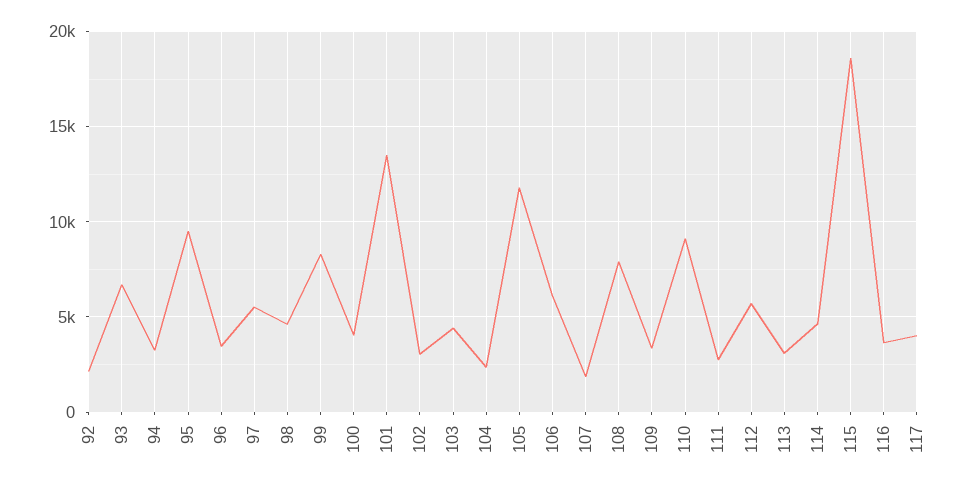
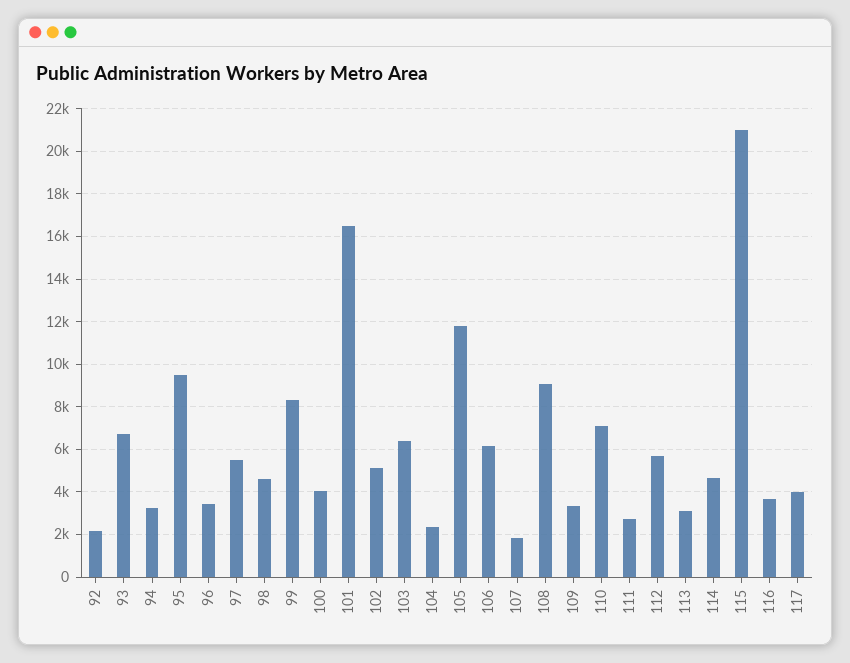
101: 13500 -> 16500
102: 3000 -> 5000
103: 4500 -> 6500
108: 8000 -> 9000
110: 9000 -> 7000
115: 18500 -> 21000

